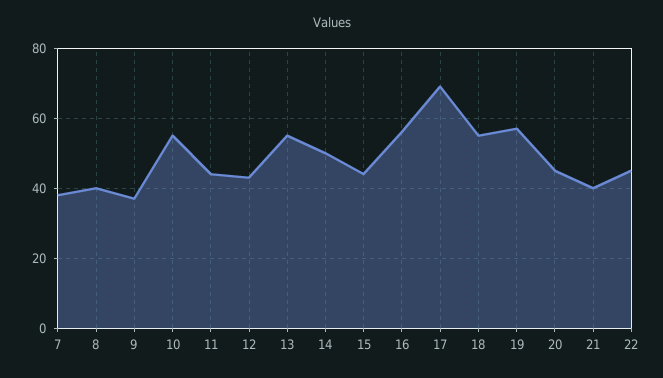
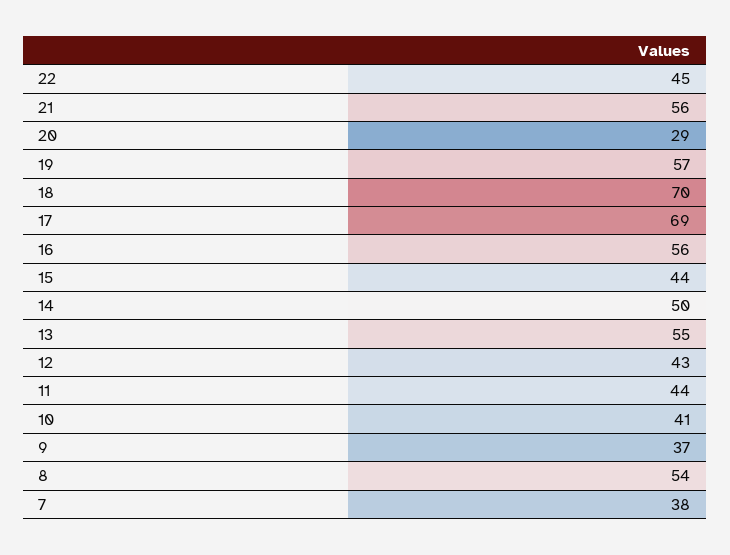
8: 40 -> 54
10: 55 -> 41
18: 55 -> 70
20: 45 -> 29
21: 40 -> 56

